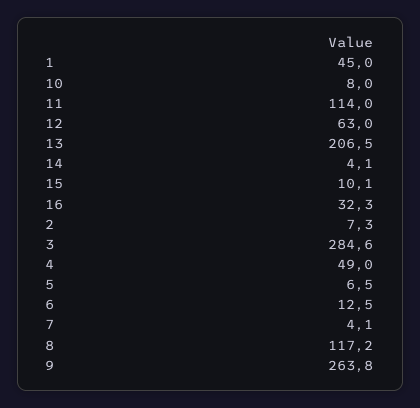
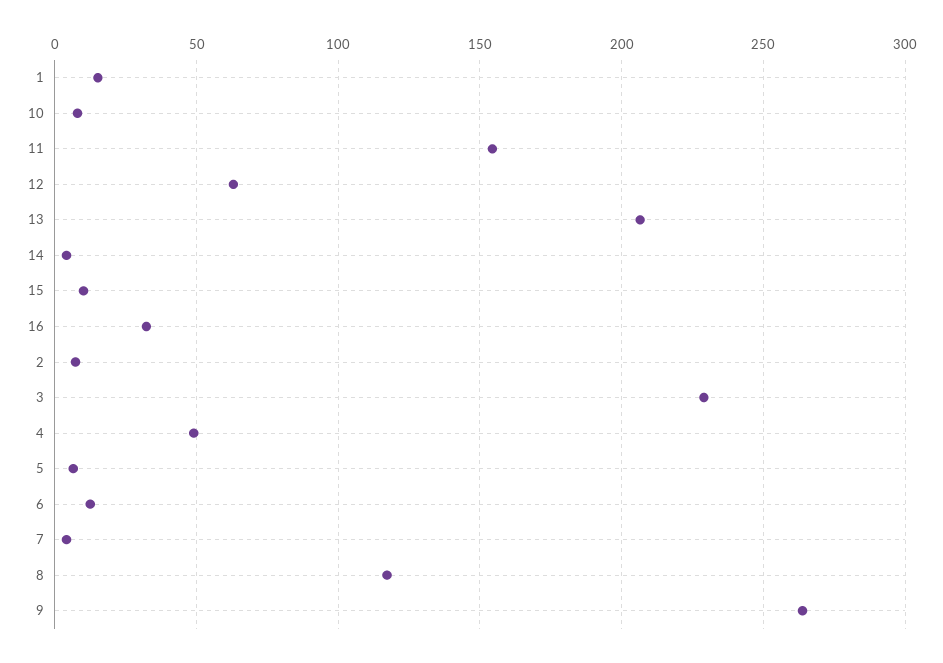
1: 45 -> 15
11: 114 -> 155
3: 284.6 -> 230

